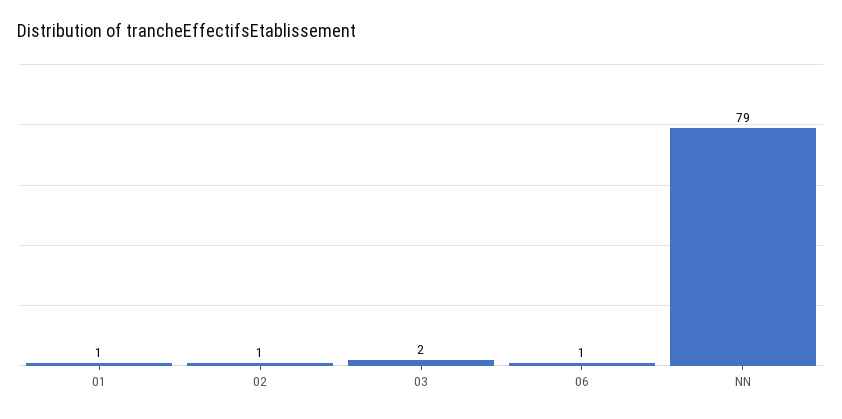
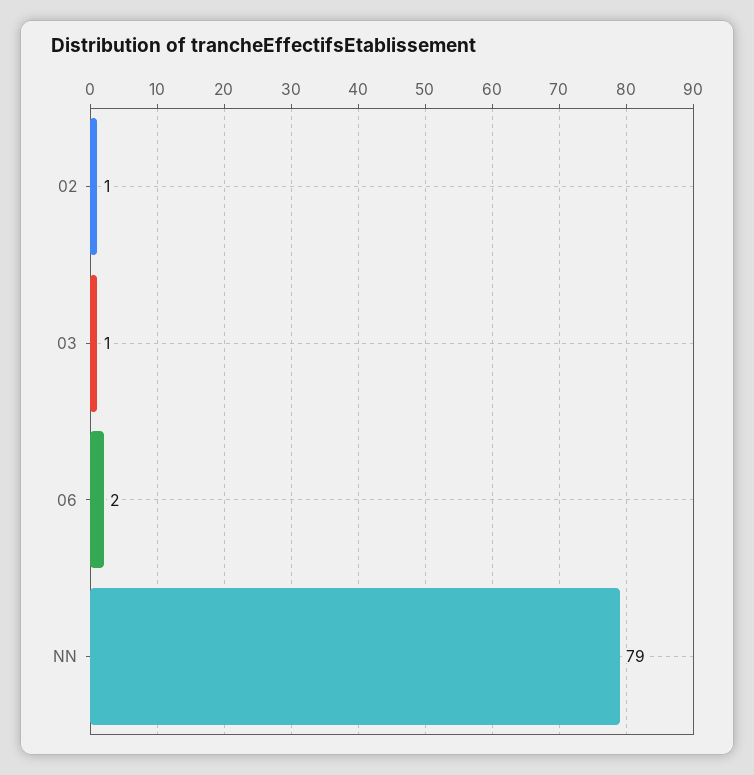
01: 1 -> none
03: 2 -> 1
06: 1 -> 2

